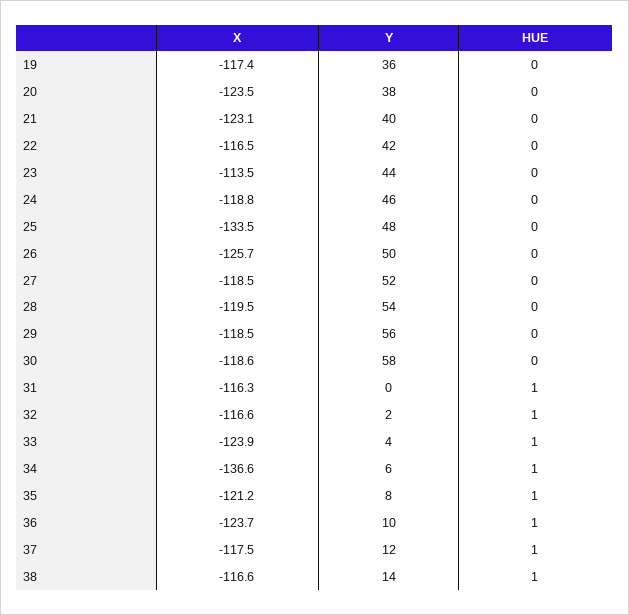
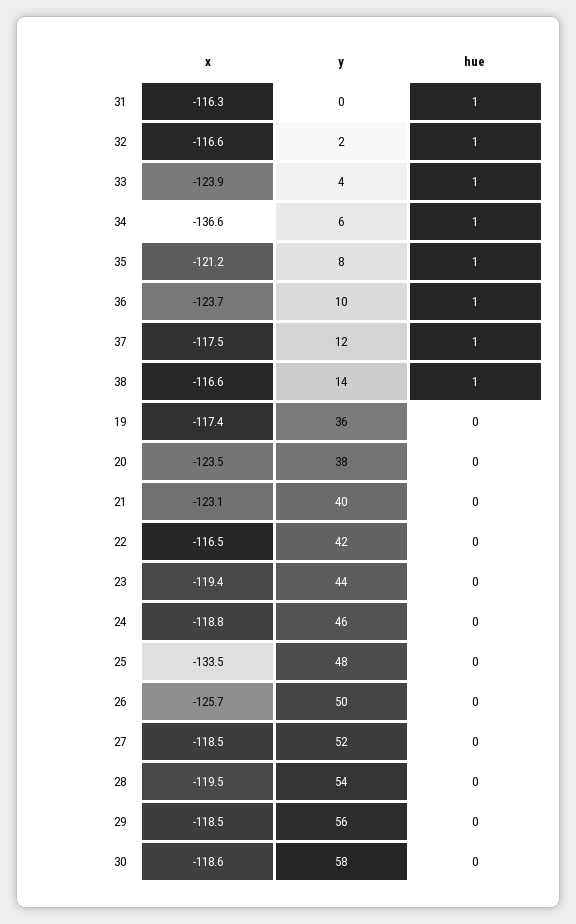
X, 23: -113.5 -> -119.4

